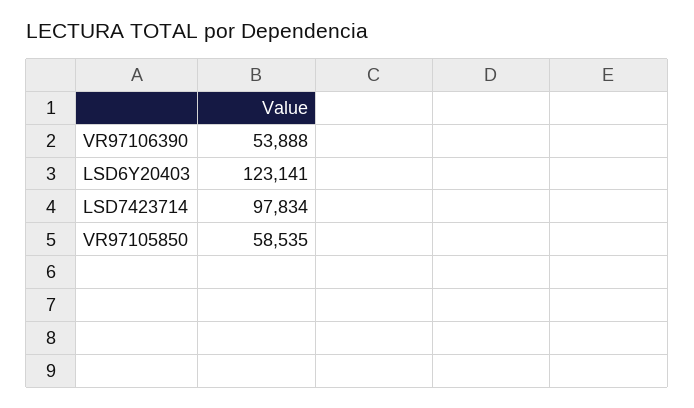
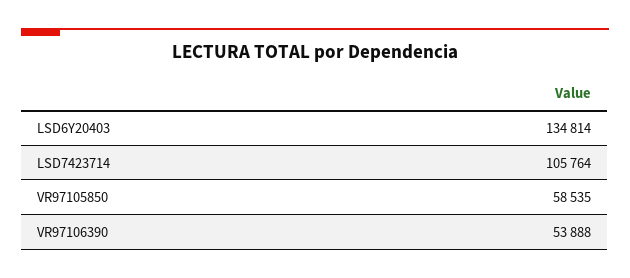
LSD6Y20403: 123141 -> 134814
LSD7423714: 97834 -> 105764

